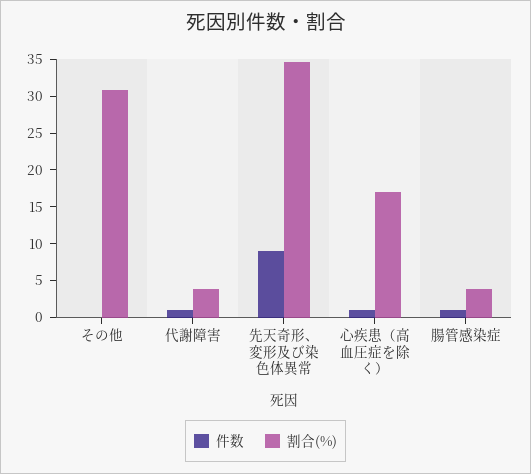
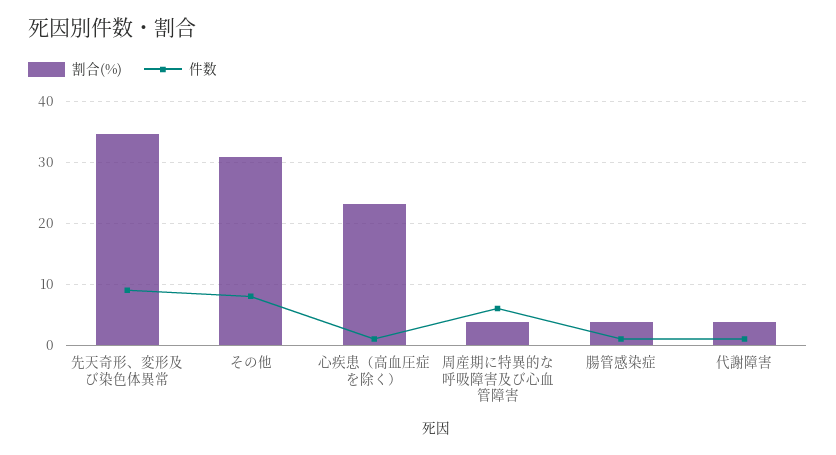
件数, その他: 0 -> 8
割合(%), 心疾患（高血圧症を除く）: 17.5 -> 23
割合(%), 周産期に特異的な呼吸障害及び心血管障害: none -> 4
件数, 周産期に特異的な呼吸障害及び心血管障害: none -> 6

